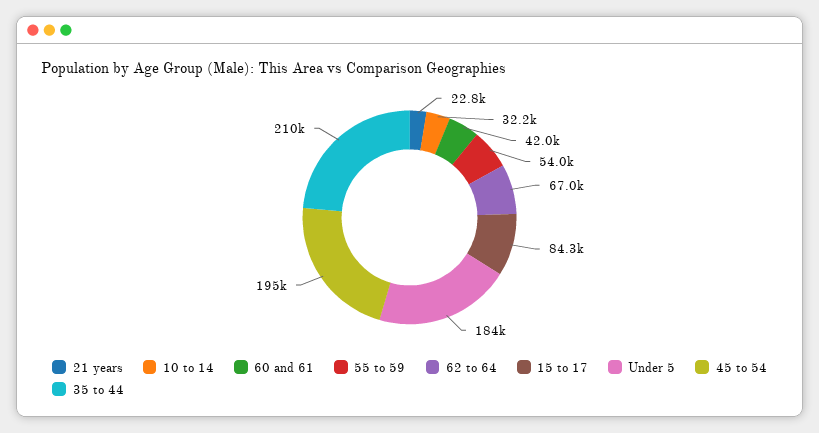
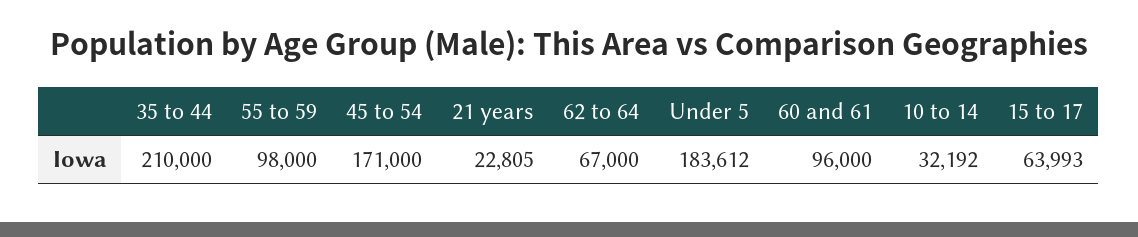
60 and 61: 42000 -> 96000
55 to 59: 54000 -> 98000
15 to 17: 84300 -> 63993
45 to 54: 195000 -> 171000

